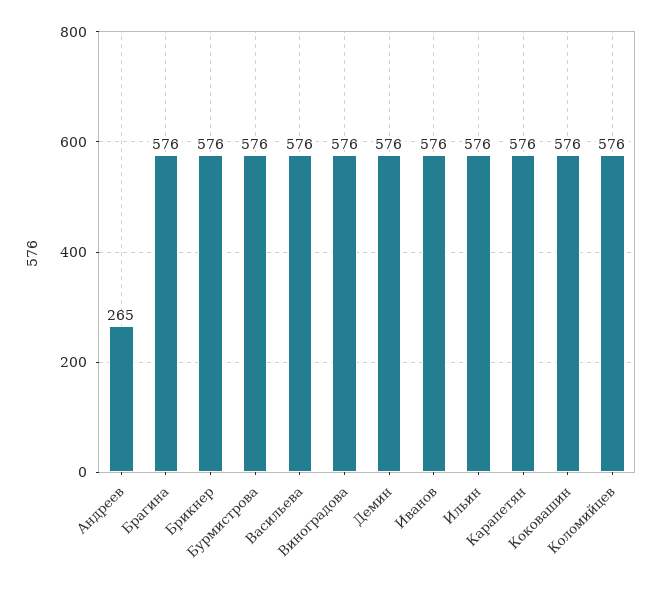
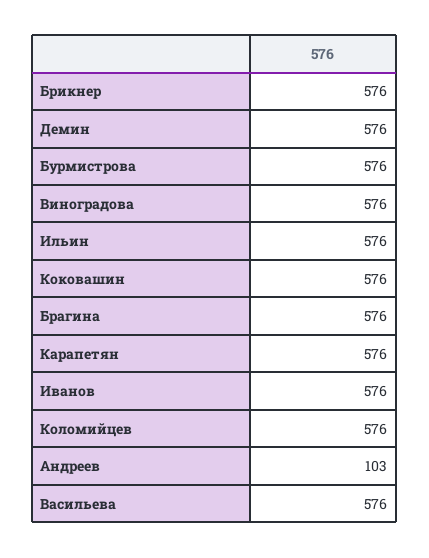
Андреев: 265 -> 103

